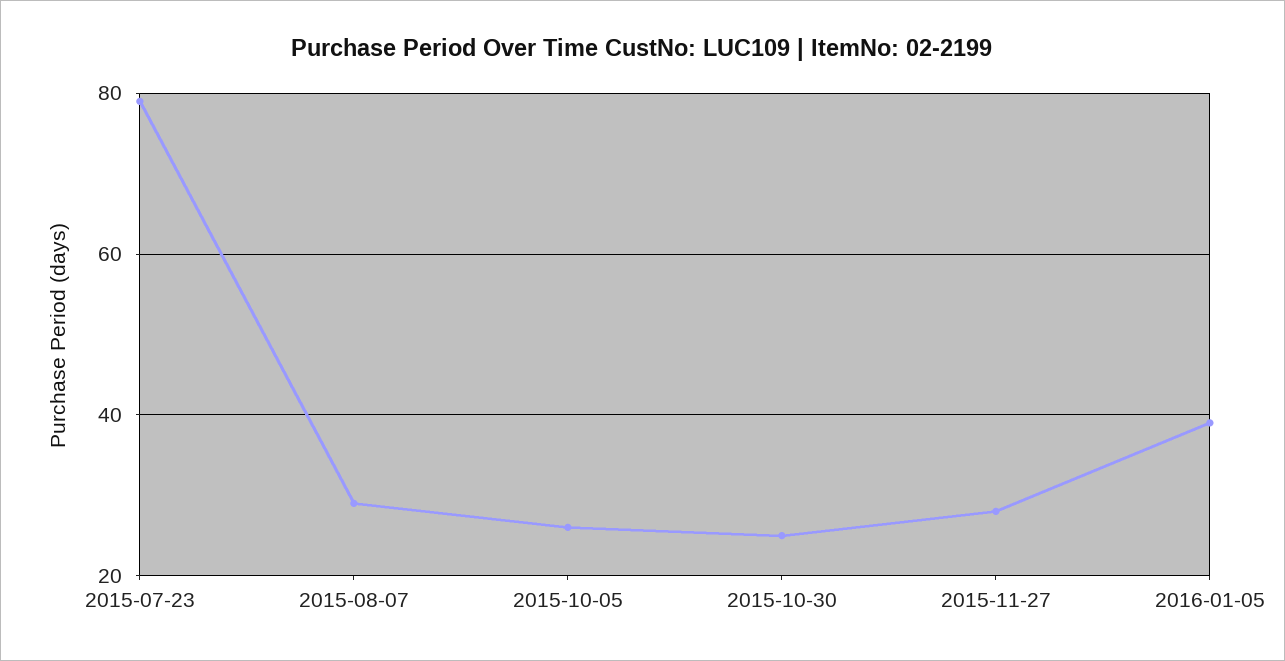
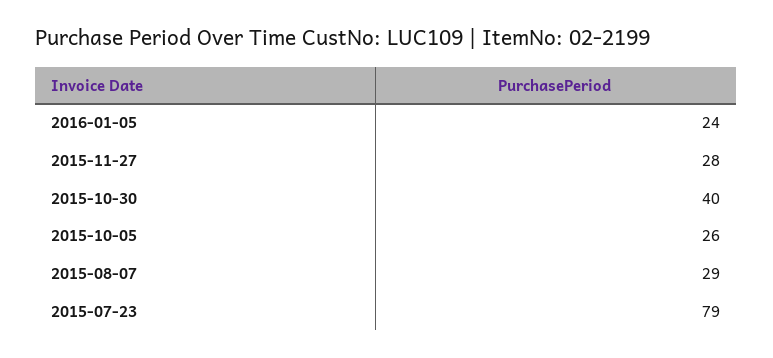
2015-10-30: 25 -> 40
2016-01-05: 40 -> 24

